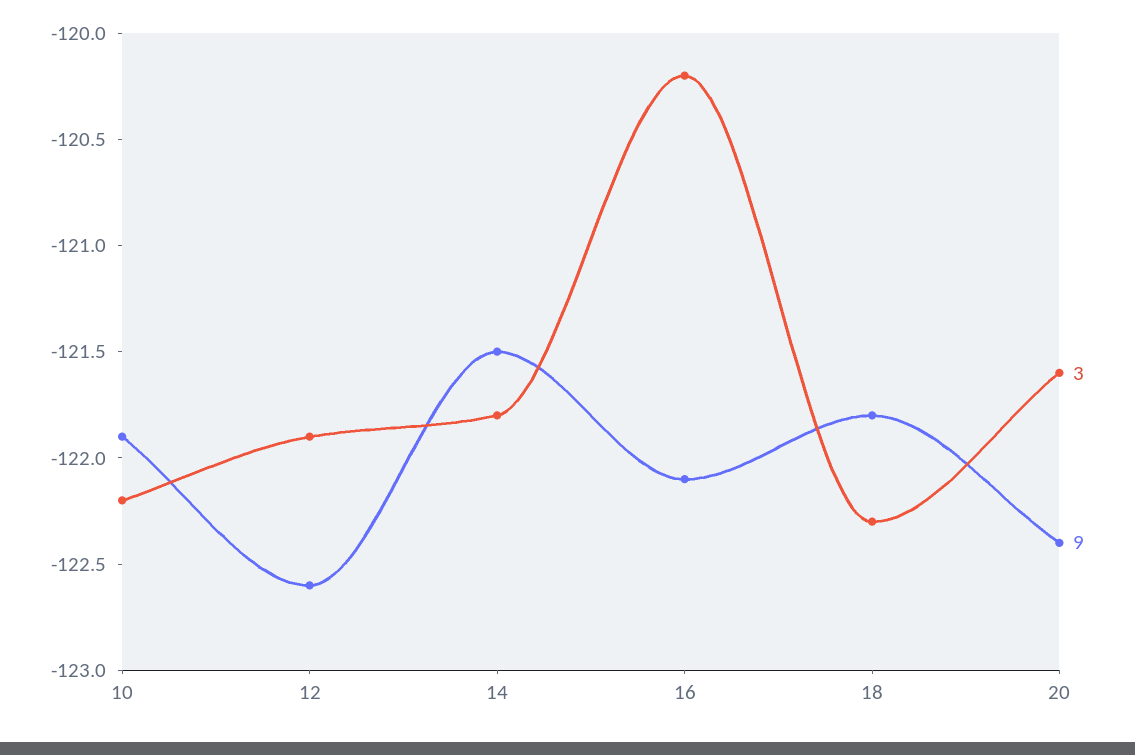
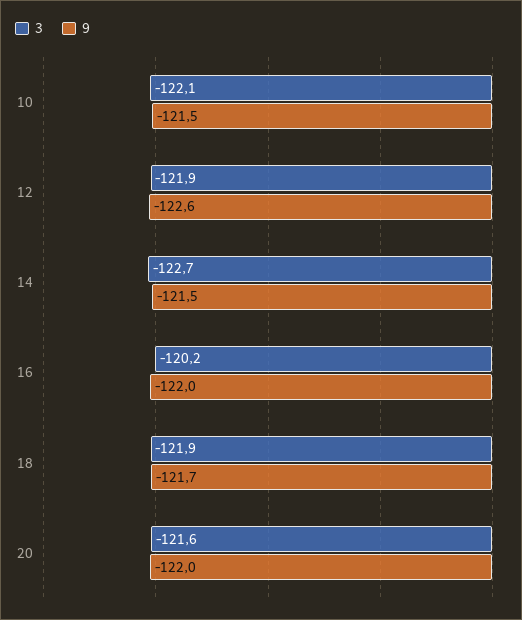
3, 10: -122.2 -> -122.1
9, 10: -121.9 -> -121.5
3, 14: -121.8 -> -122.7
9, 16: -122.1 -> -122
3, 18: -122.3 -> -121.9
9, 18: -121.8 -> -121.7
9, 20: -122.4 -> -122

